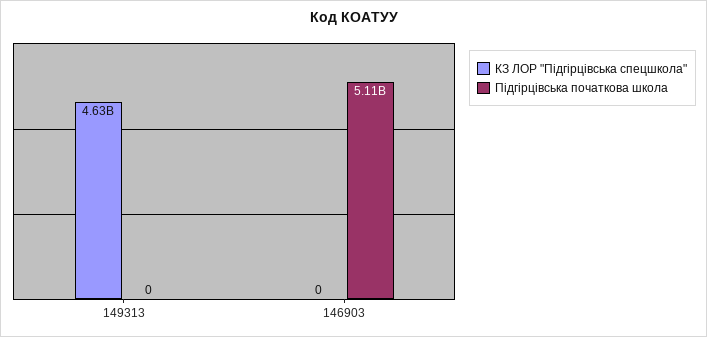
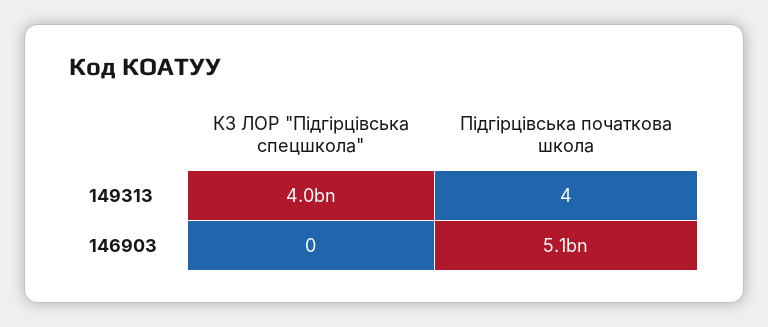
КЗ ЛОР "Підгірцівська спецшкола", 149313: 4630000000 -> 4000000000
Підгірцівська початкова школа, 149313: 0 -> 4

